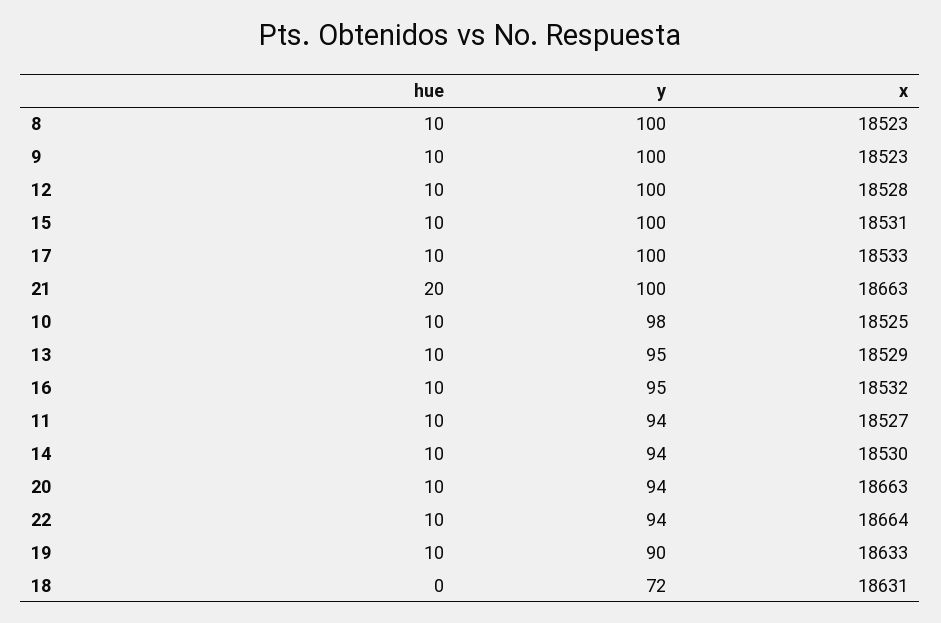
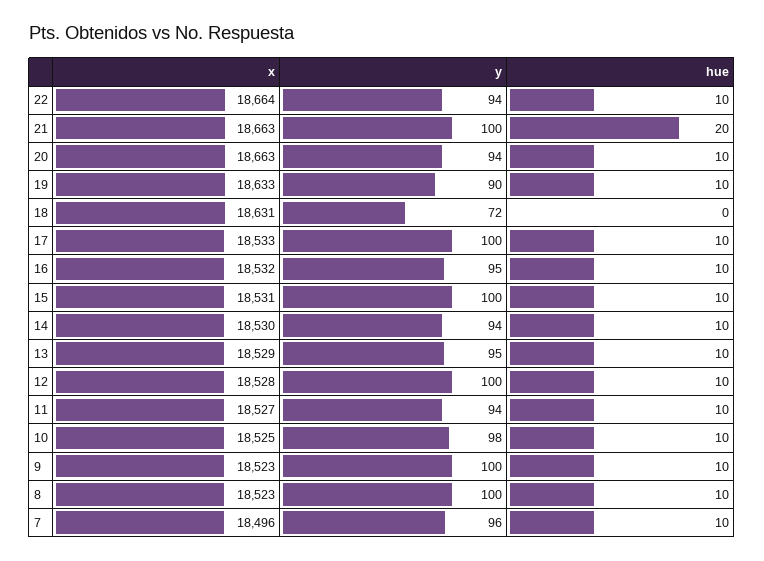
x, 7: none -> 18496
y, 7: none -> 96
hue, 7: none -> 10

